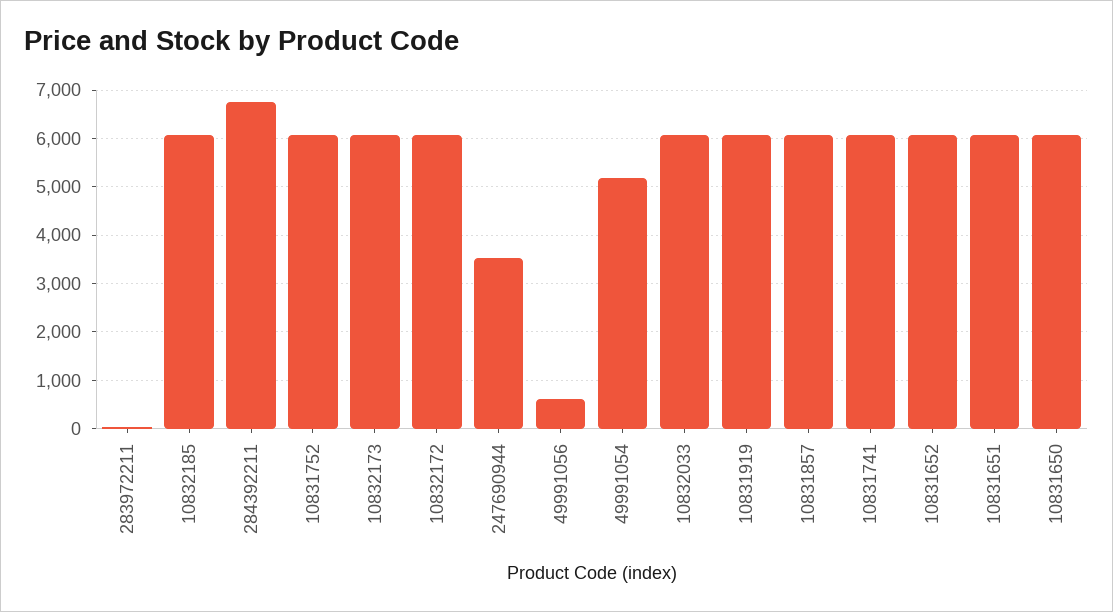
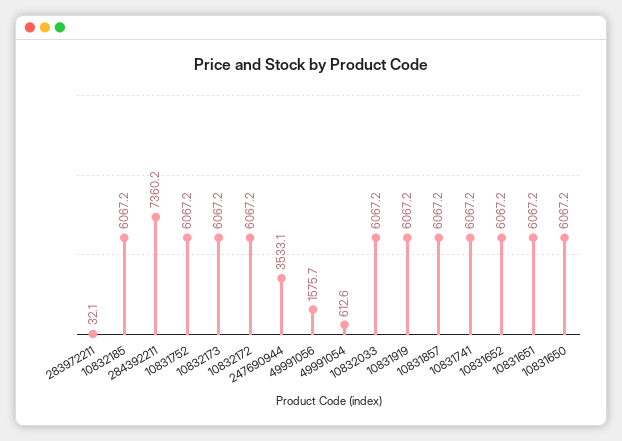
284392211: 6800 -> 7360.2
49991056: 600 -> 1575.7
49991054: 5200 -> 612.6

